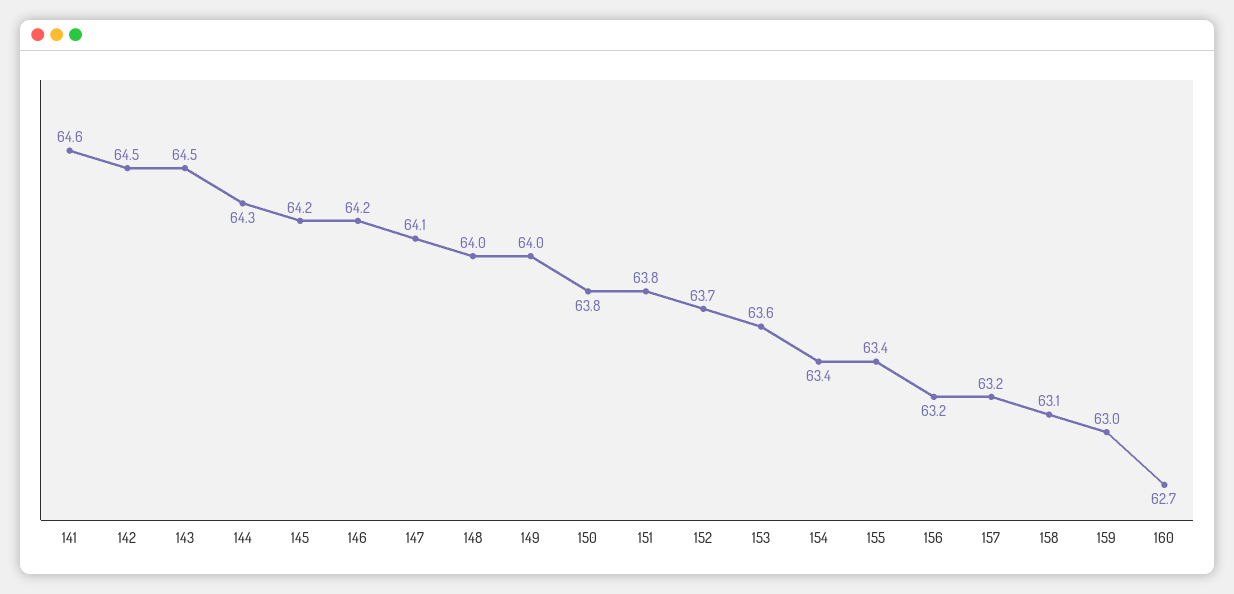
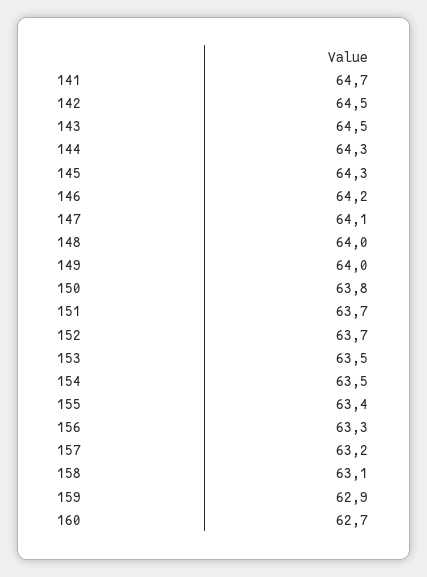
141: 64.6 -> 64.7
145: 64.2 -> 64.3
151: 63.8 -> 63.7
153: 63.6 -> 63.5
154: 63.4 -> 63.5
156: 63.2 -> 63.3
159: 63 -> 62.9

